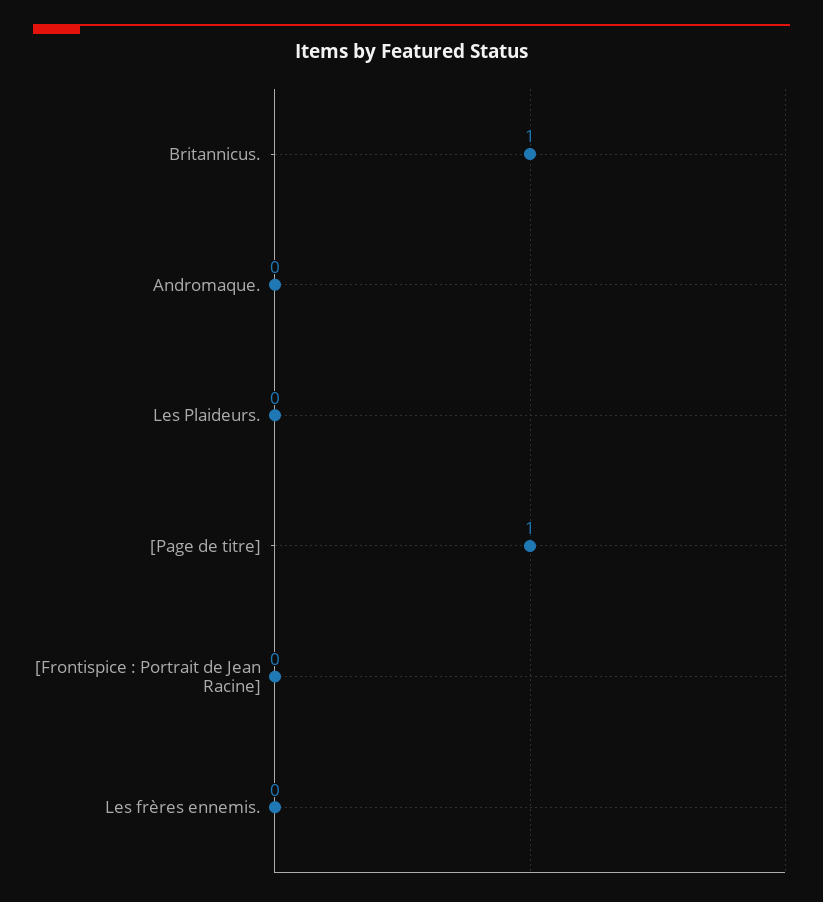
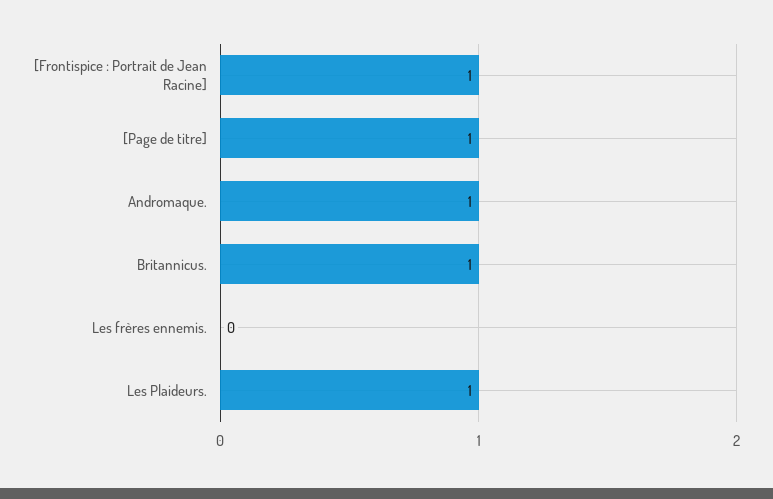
Andromaque.: 0 -> 1
Les Plaideurs.: 0 -> 1
[Frontispice : Portrait de Jean Racine]: 0 -> 1

